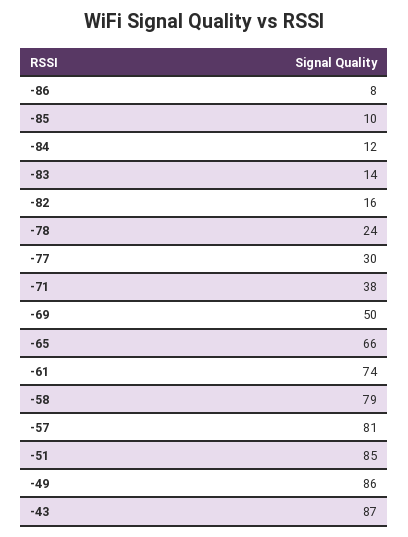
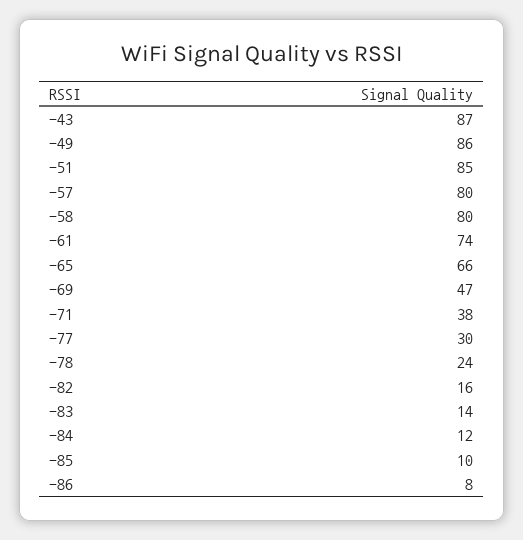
-69: 50 -> 47
-58: 79 -> 80
-57: 81 -> 80

